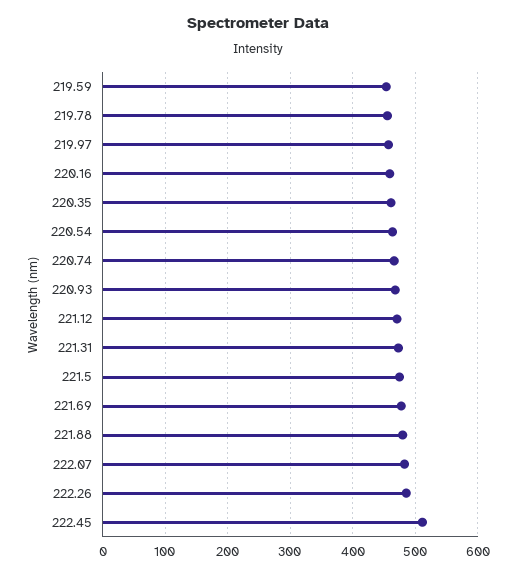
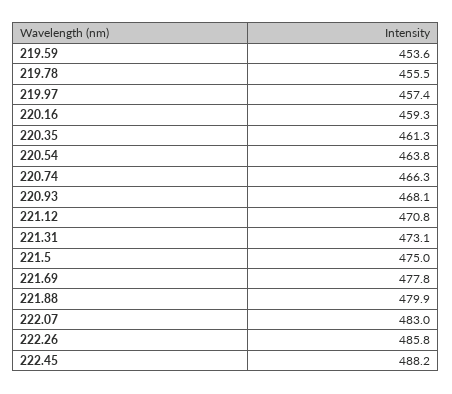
222.45: 510 -> 488.2

